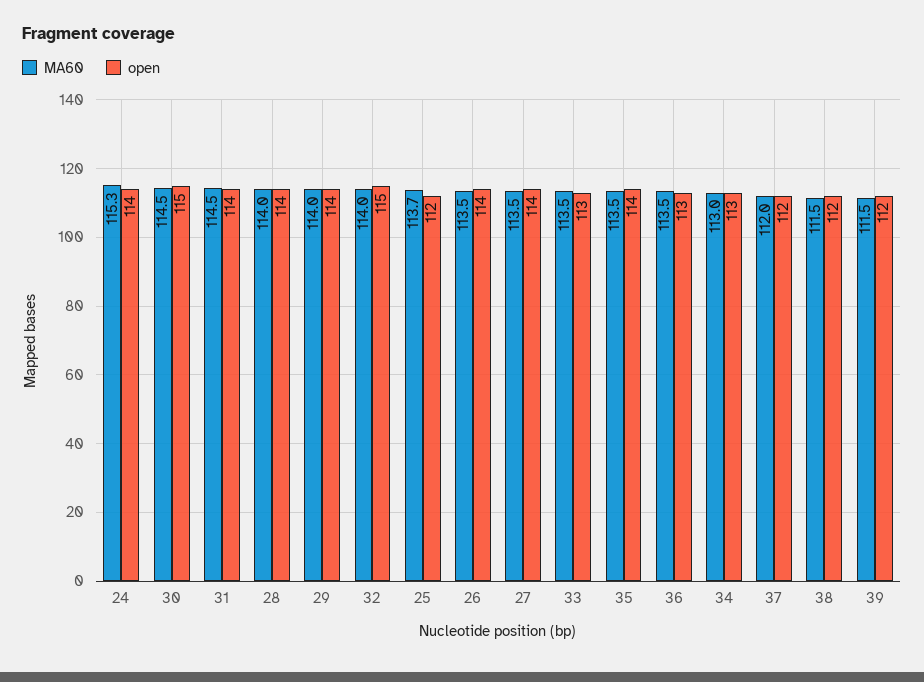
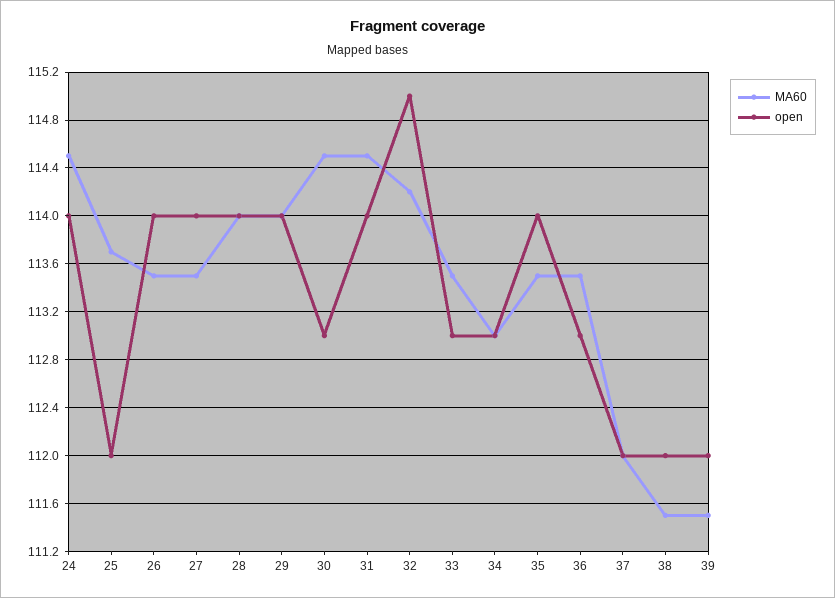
MA60, 24: 115.3 -> 114.5
open, 30: 115 -> 113
MA60, 32: 114 -> 114.2

